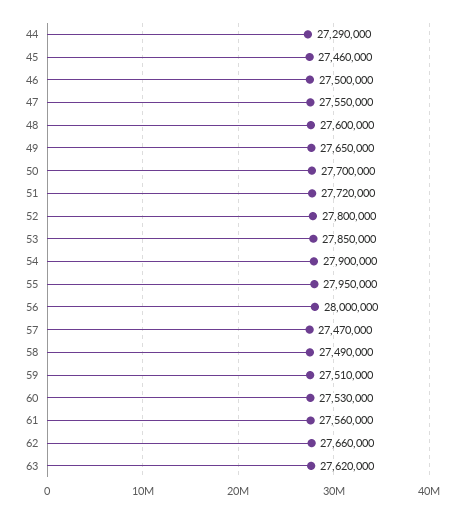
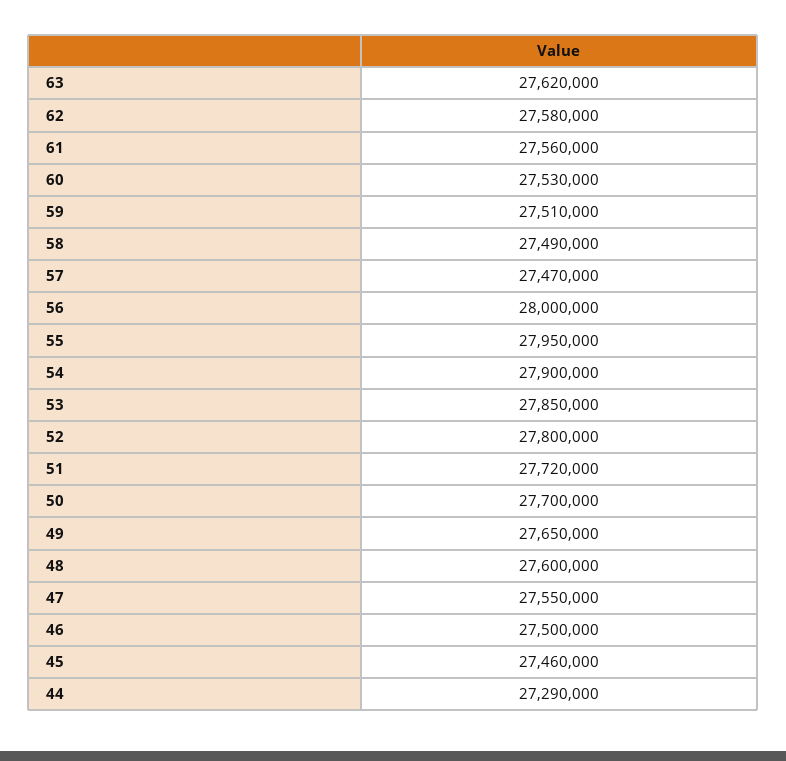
62: 27660000 -> 27580000

